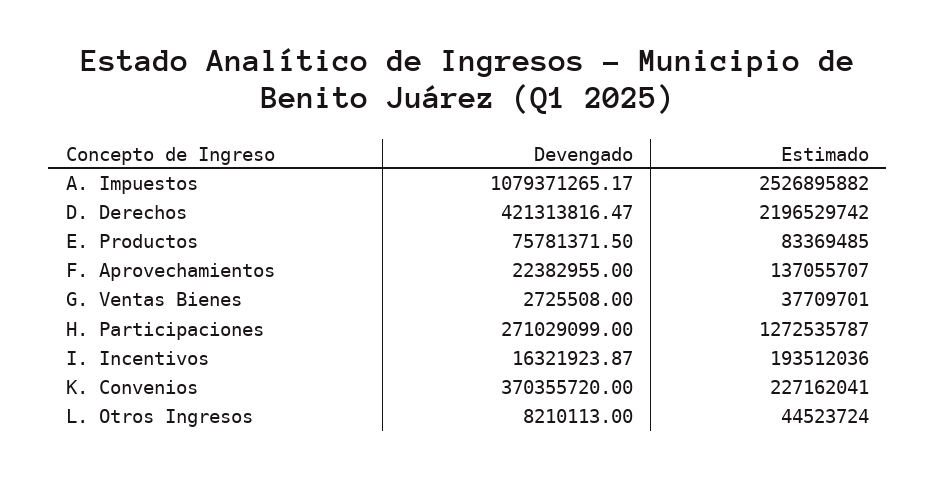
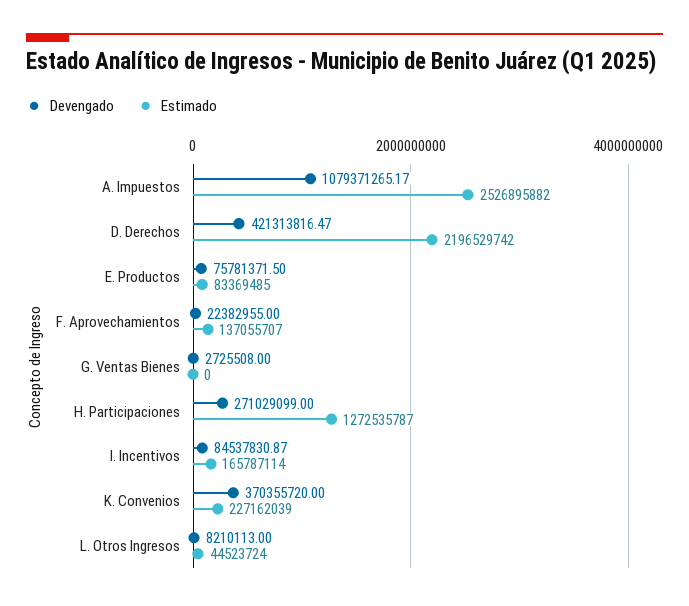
Estimado, G. Ventas Bienes: 37709701 -> 0
Devengado, I. Incentivos: 16321923.87 -> 84537830.87
Estimado, I. Incentivos: 193512036 -> 165787114
Estimado, K. Convenios: 227162041 -> 227162039

